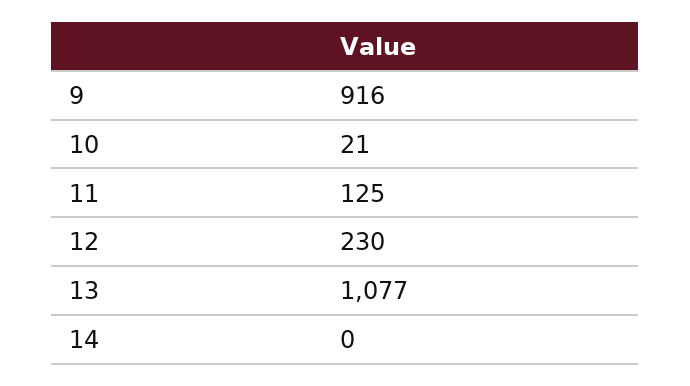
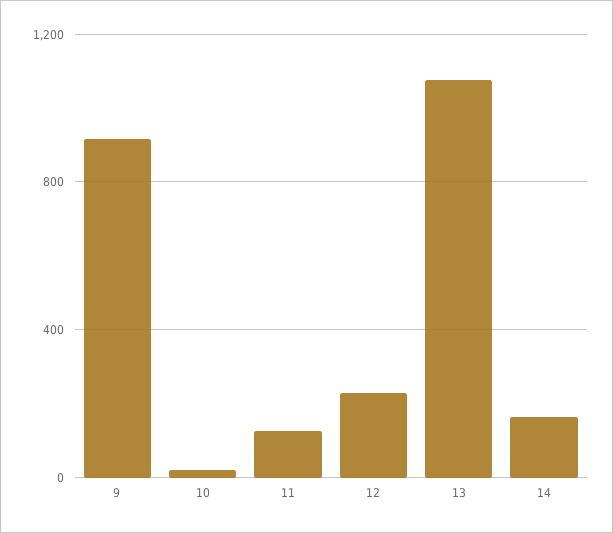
14: 0 -> 150

